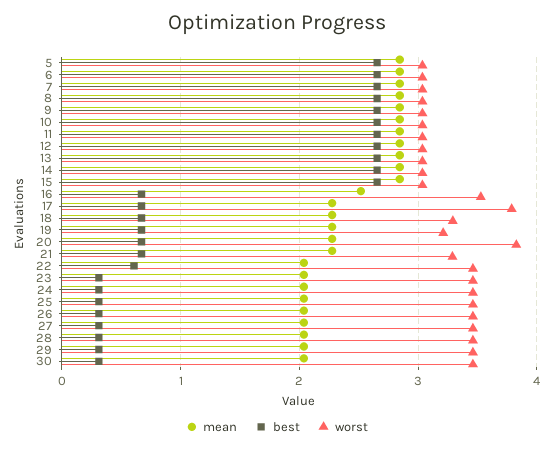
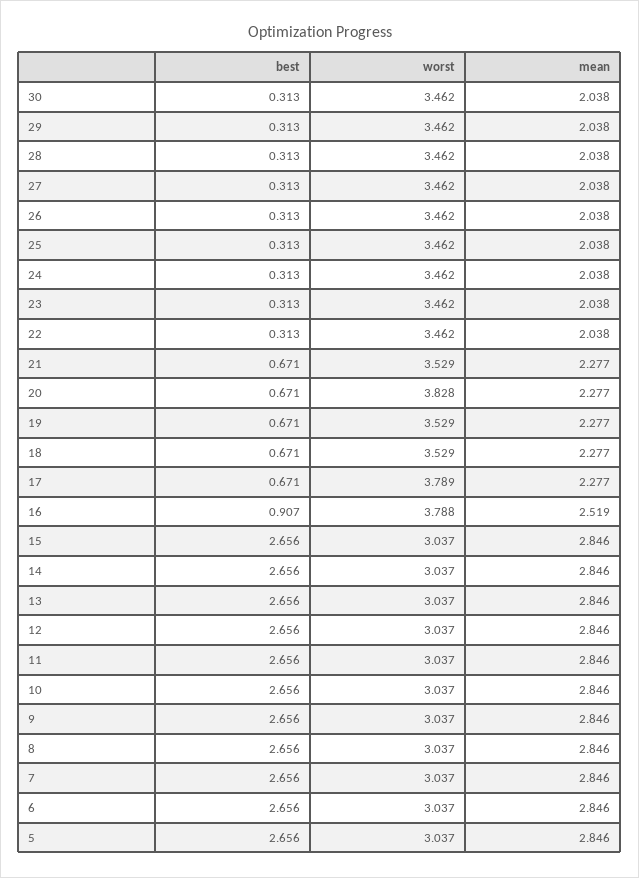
best, 16: 0.7 -> 0.907
worst, 16: 3.5 -> 3.788
worst, 18: 3.3 -> 3.529
worst, 19: 3.2 -> 3.529
worst, 21: 3.3 -> 3.529
best, 22: 0.6 -> 0.313

